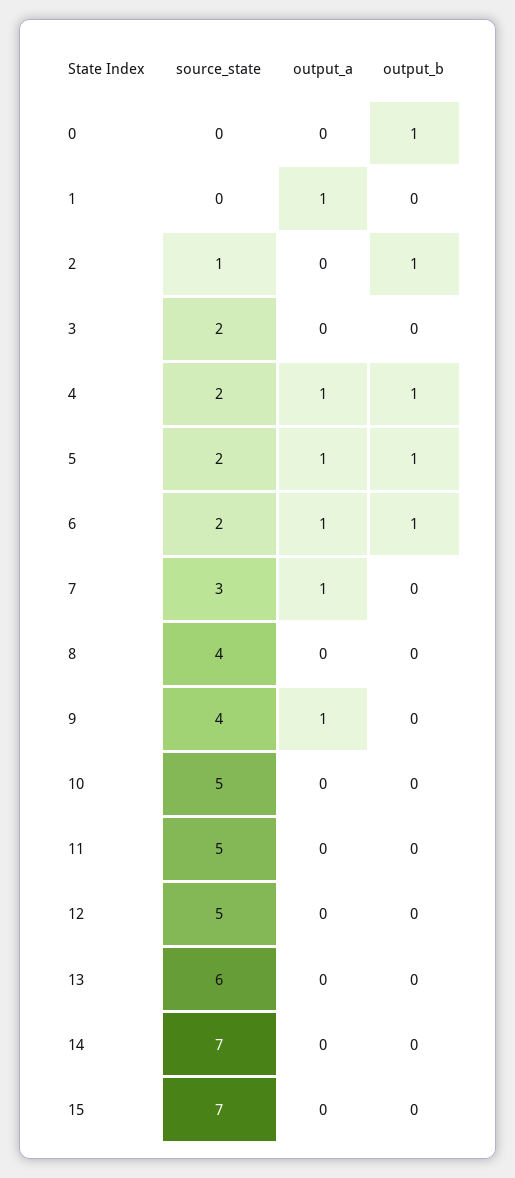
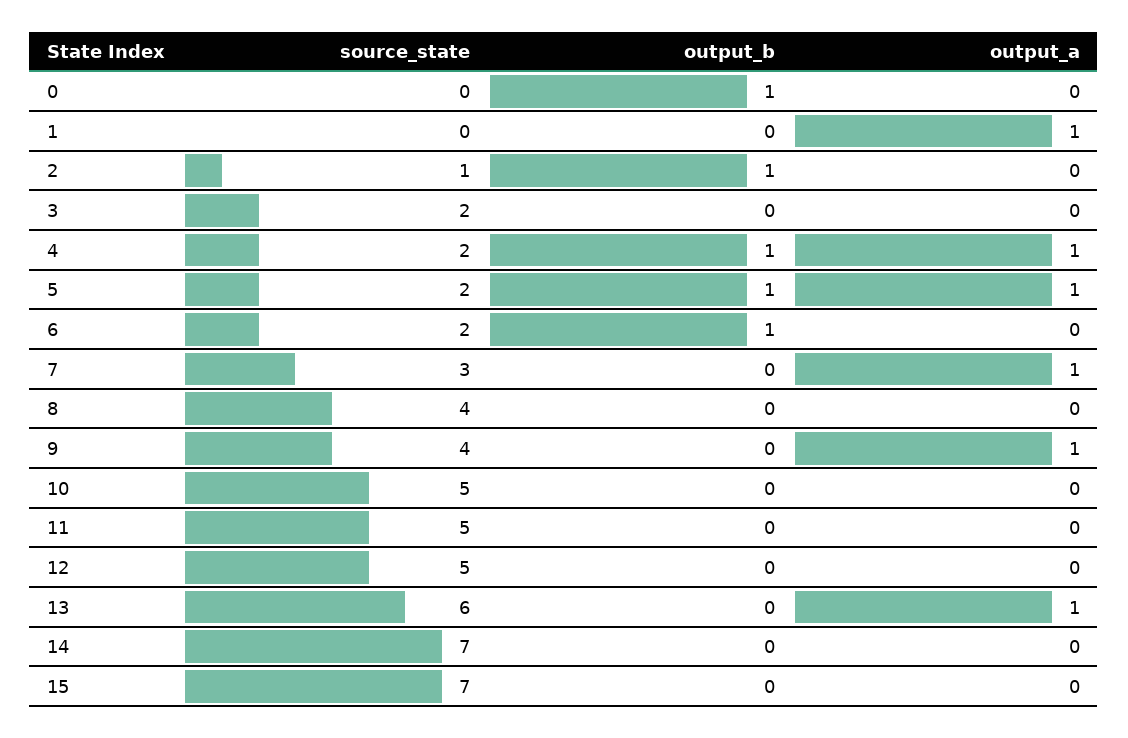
output_a, 6: 1 -> 0
output_a, 13: 0 -> 1

